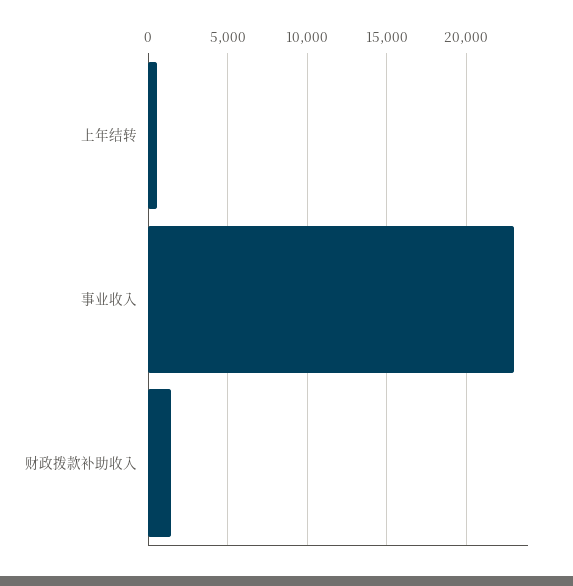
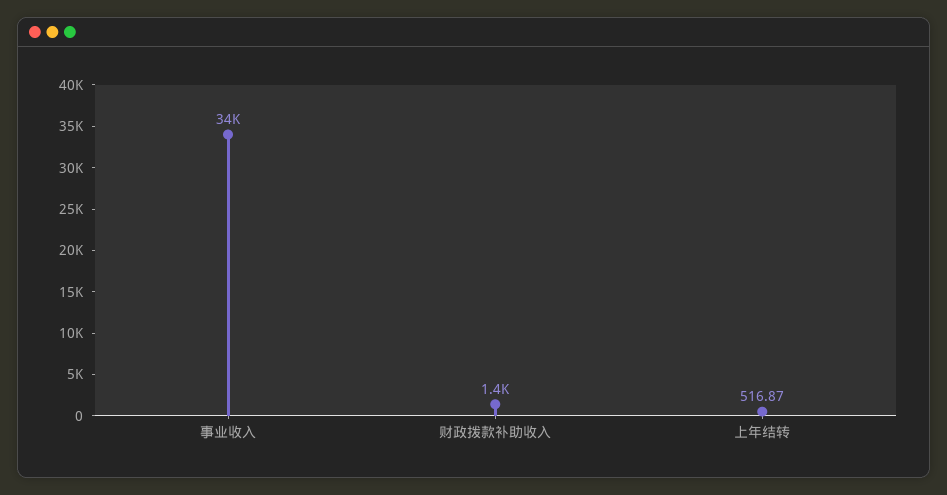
事业收入: 23000 -> 34000

